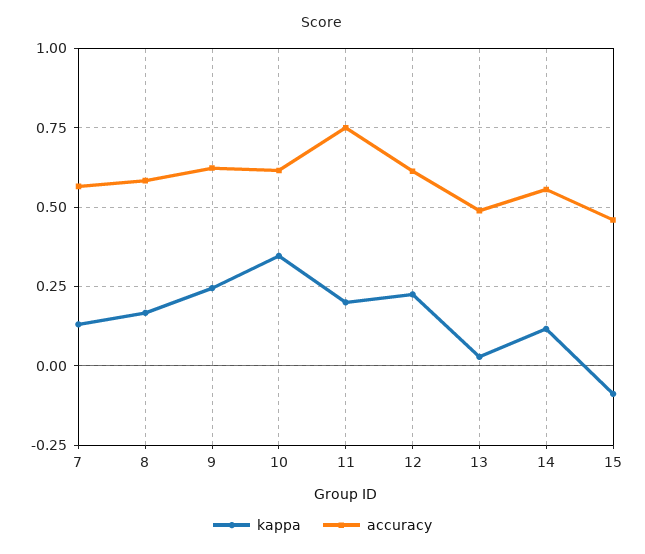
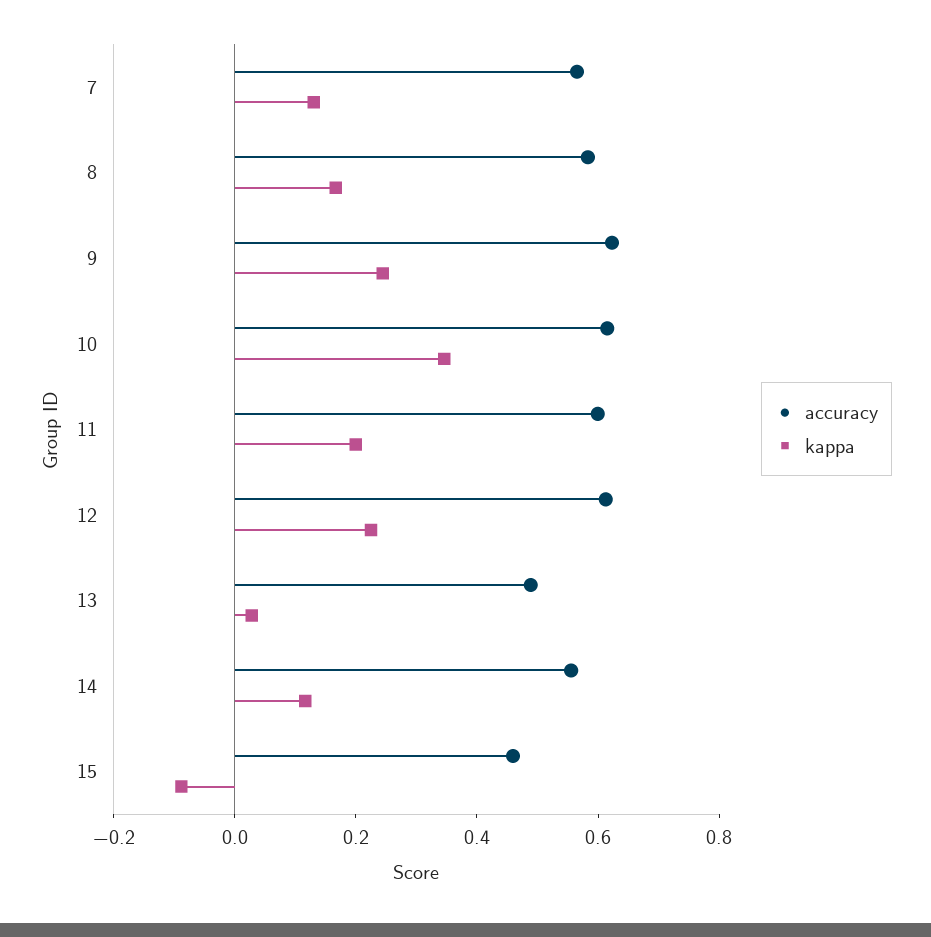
accuracy, 11: 0.75 -> 0.6

